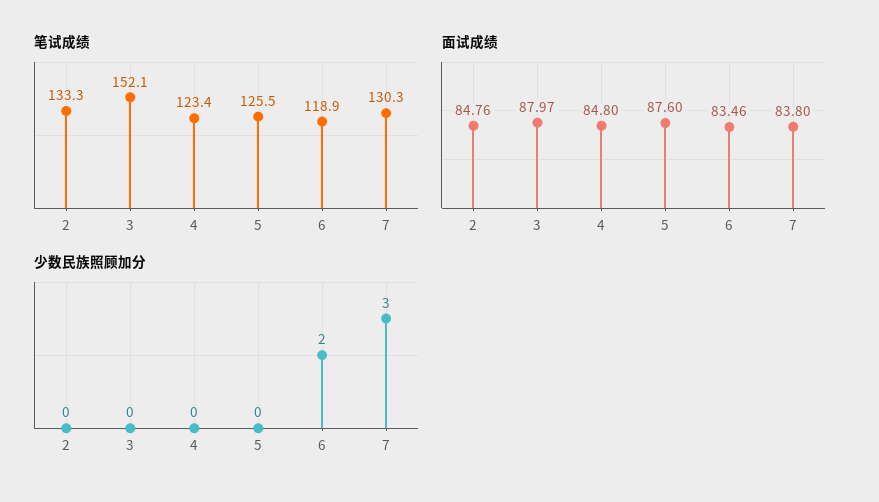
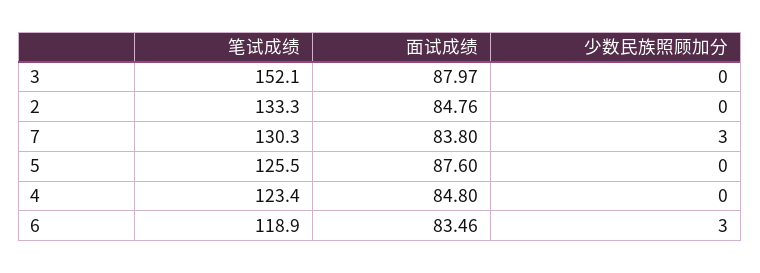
少数民族照顾加分, 6: 2 -> 3

